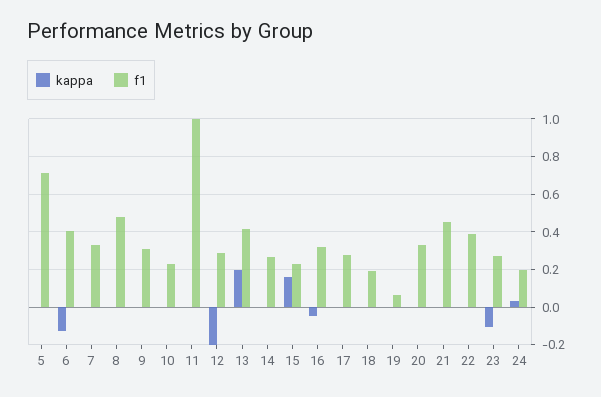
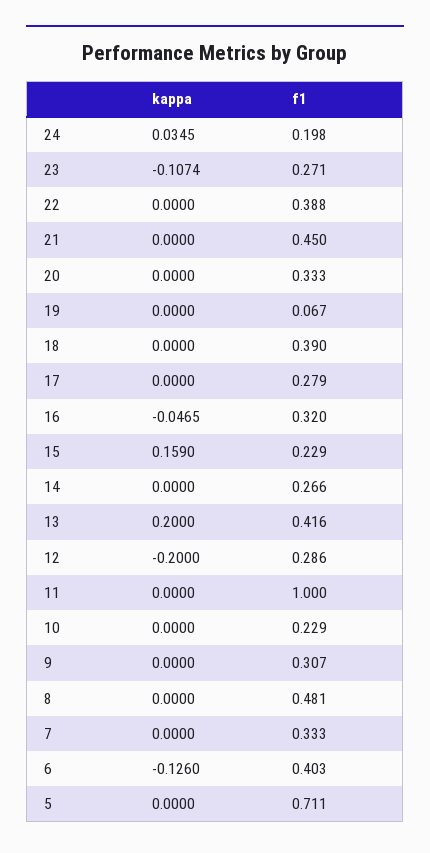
f1, 18: 0.2 -> 0.39

